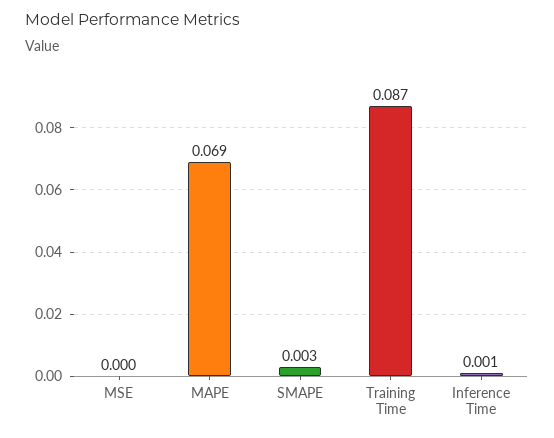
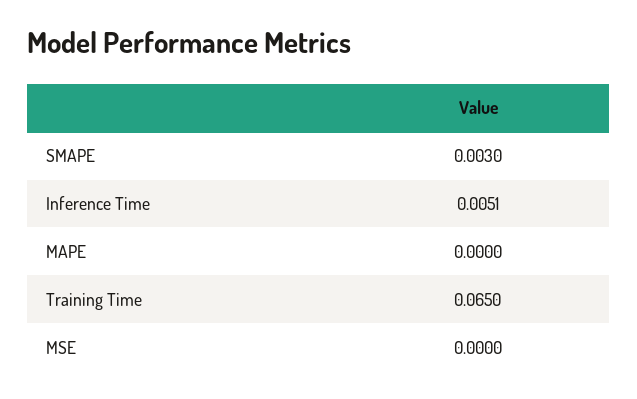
MAPE: 0.069 -> 0
Training Time: 0.087 -> 0.065
Inference Time: 0.001 -> 0.0051

